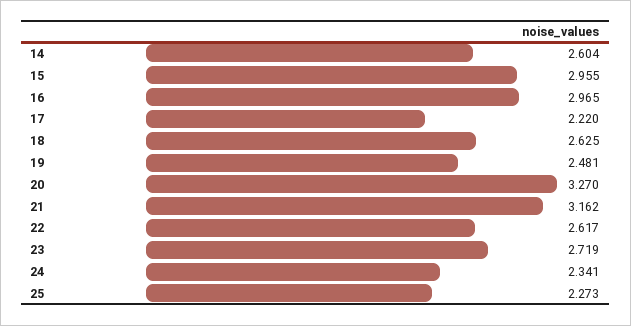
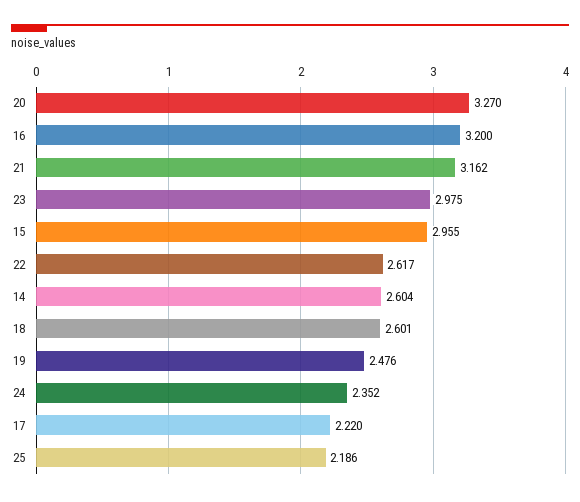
16: 2.965 -> 3.2
18: 2.625 -> 2.601
19: 2.481 -> 2.476
23: 2.719 -> 2.975
24: 2.341 -> 2.352
25: 2.273 -> 2.186

